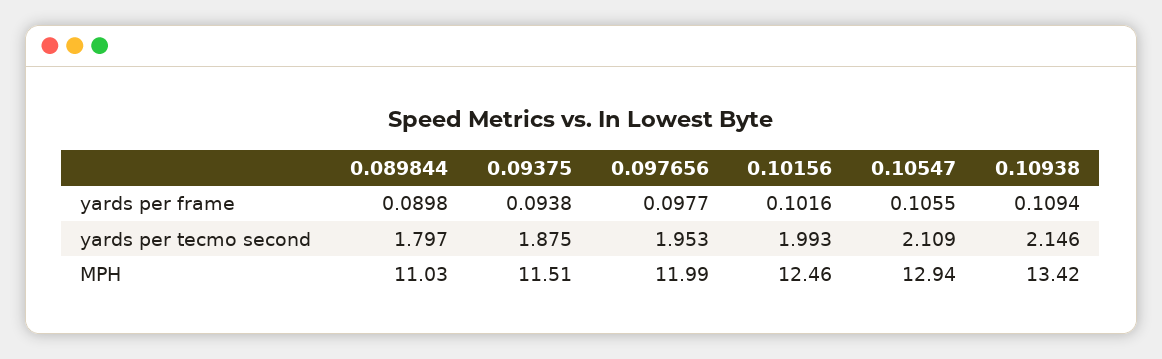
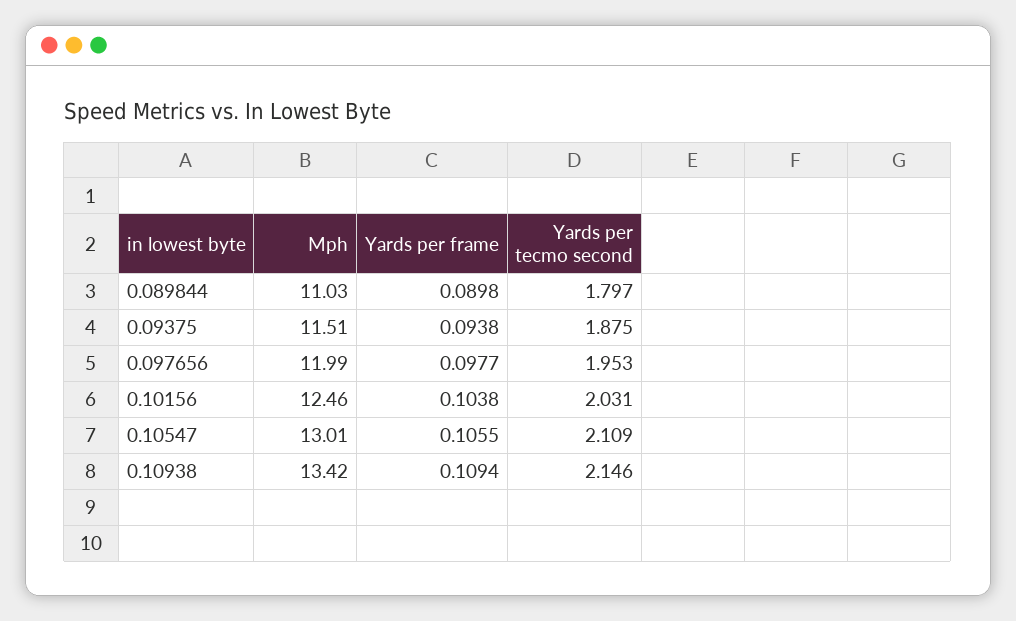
0.10156, yards per frame: 0.1016 -> 0.1038
0.10156, yards per tecmo second: 1.993 -> 2.031
0.10547, MPH: 12.94 -> 13.01

